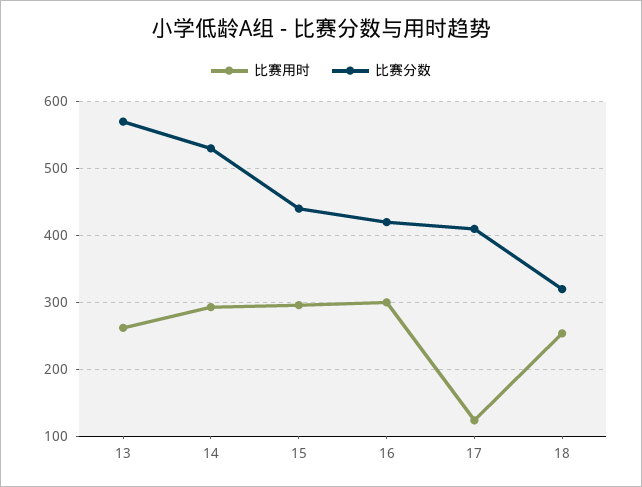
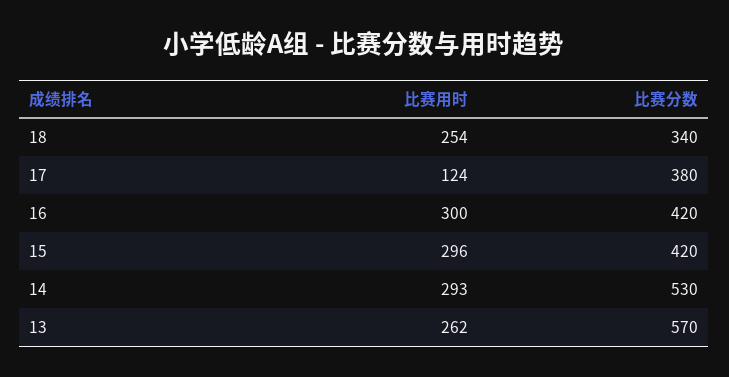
比赛分数, 15: 440 -> 420
比赛分数, 17: 410 -> 380
比赛分数, 18: 320 -> 340

